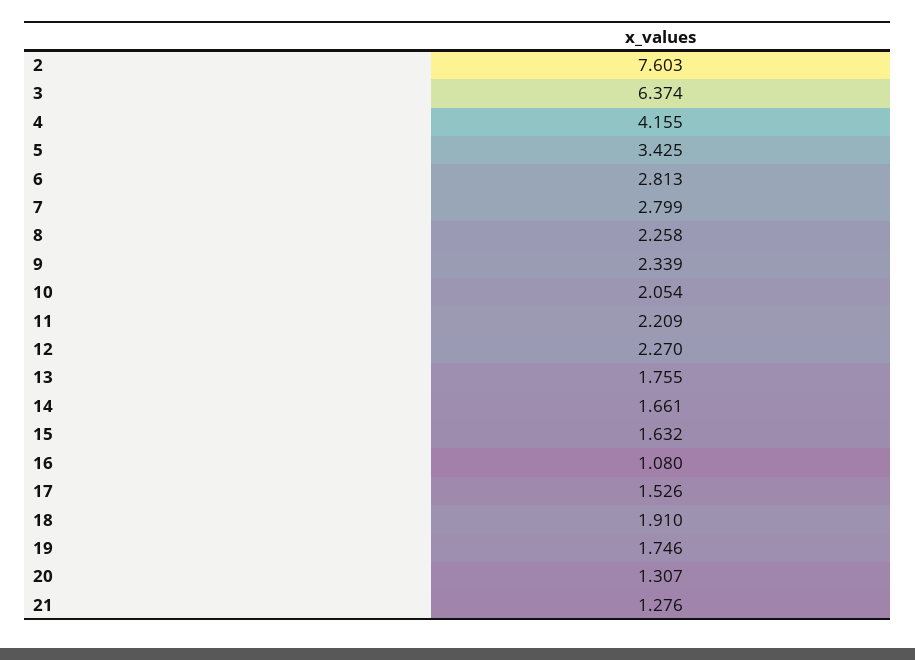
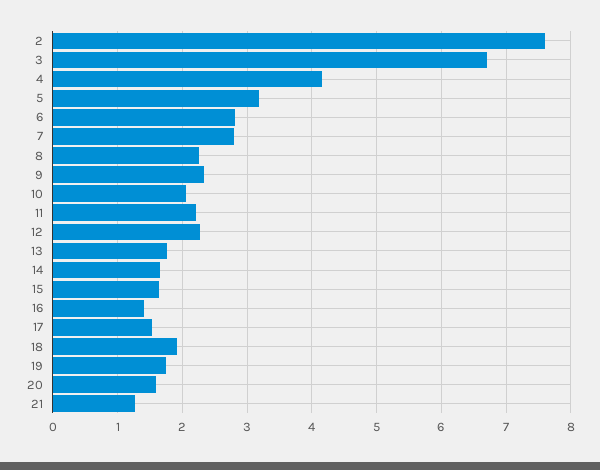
3: 6.374 -> 6.7
5: 3.425 -> 3.2
16: 1.08 -> 1.4
20: 1.307 -> 1.6

